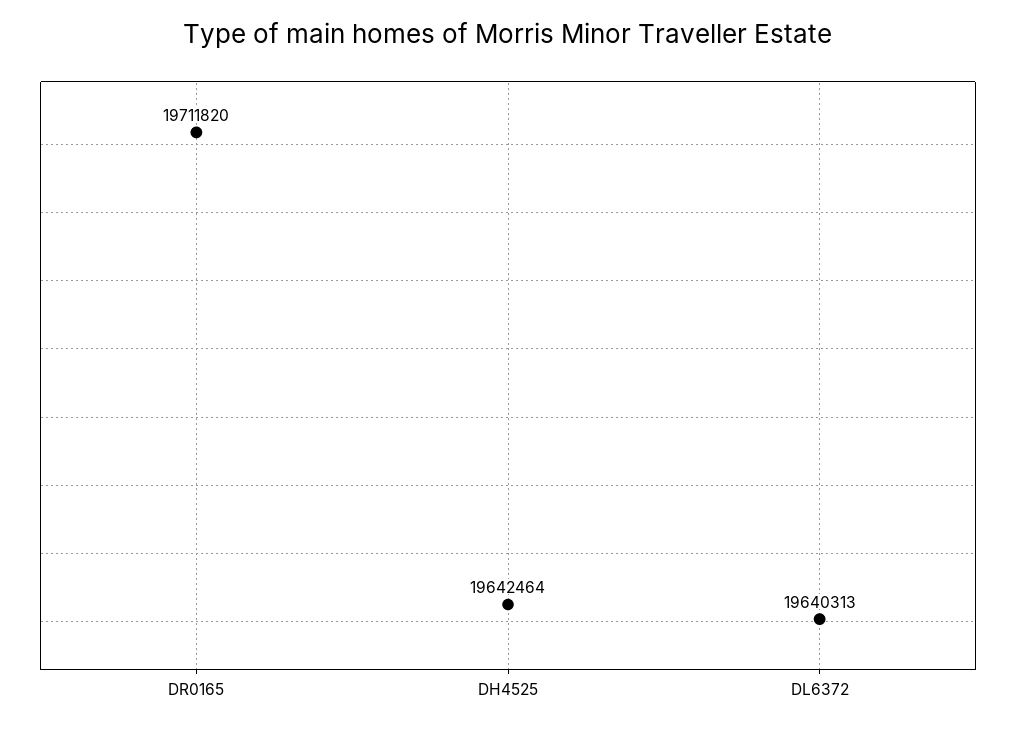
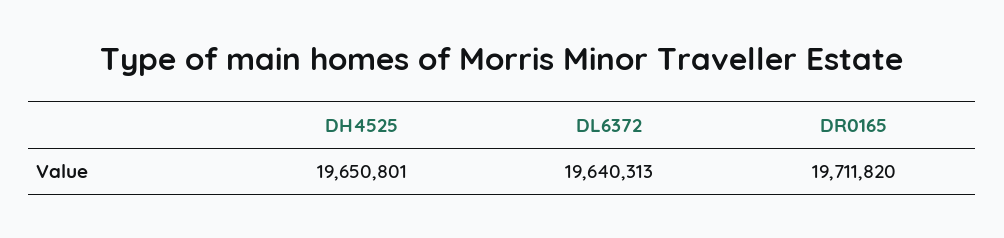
DH4525: 19642464 -> 19650801

